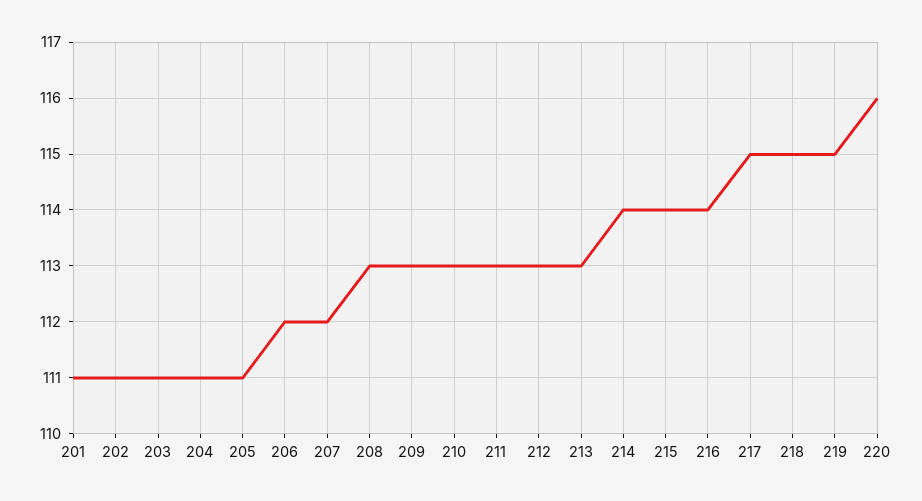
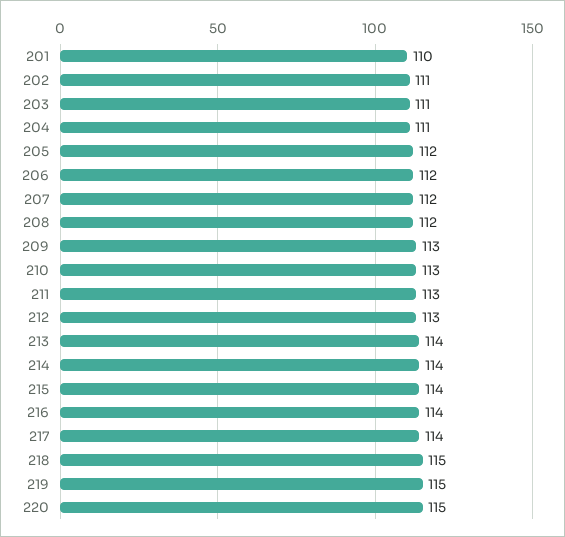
201: 111 -> 110
205: 111 -> 112
208: 113 -> 112
213: 113 -> 114
217: 115 -> 114
220: 116 -> 115

